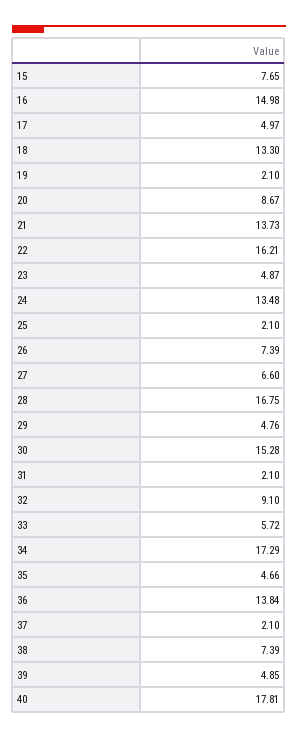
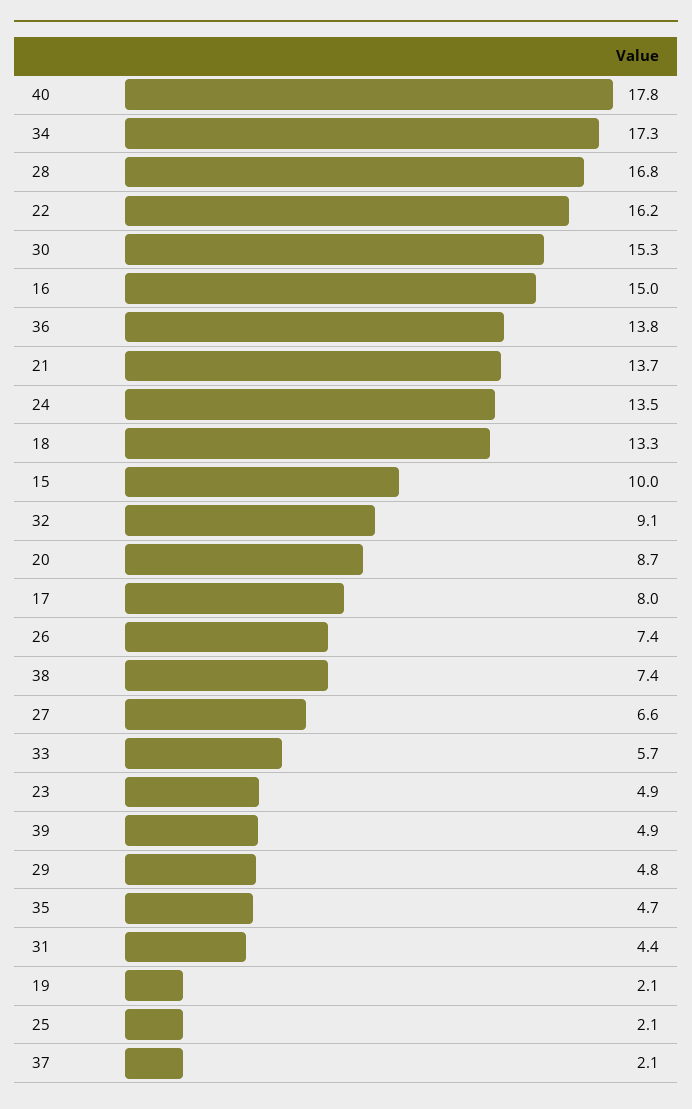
15: 7.65 -> 10
17: 4.97 -> 8
31: 2.1 -> 4.4

